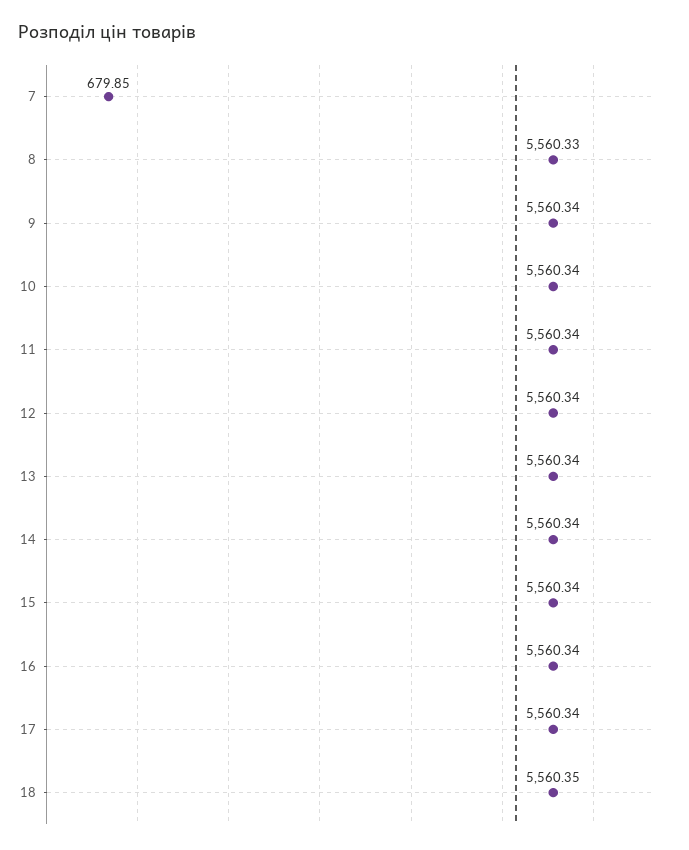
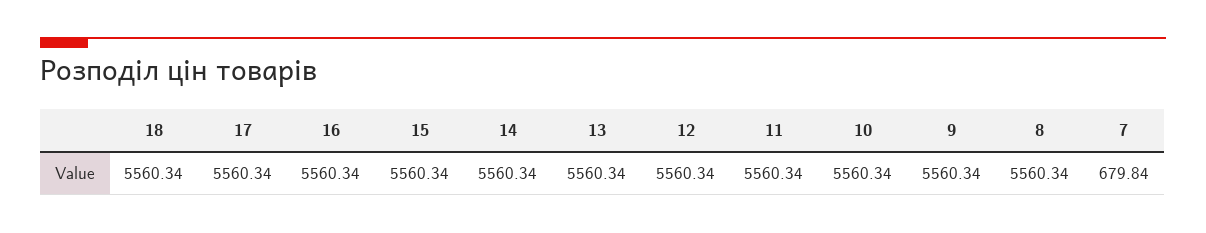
7: 679.85 -> 679.84
8: 5560.33 -> 5560.34
18: 5560.35 -> 5560.34

